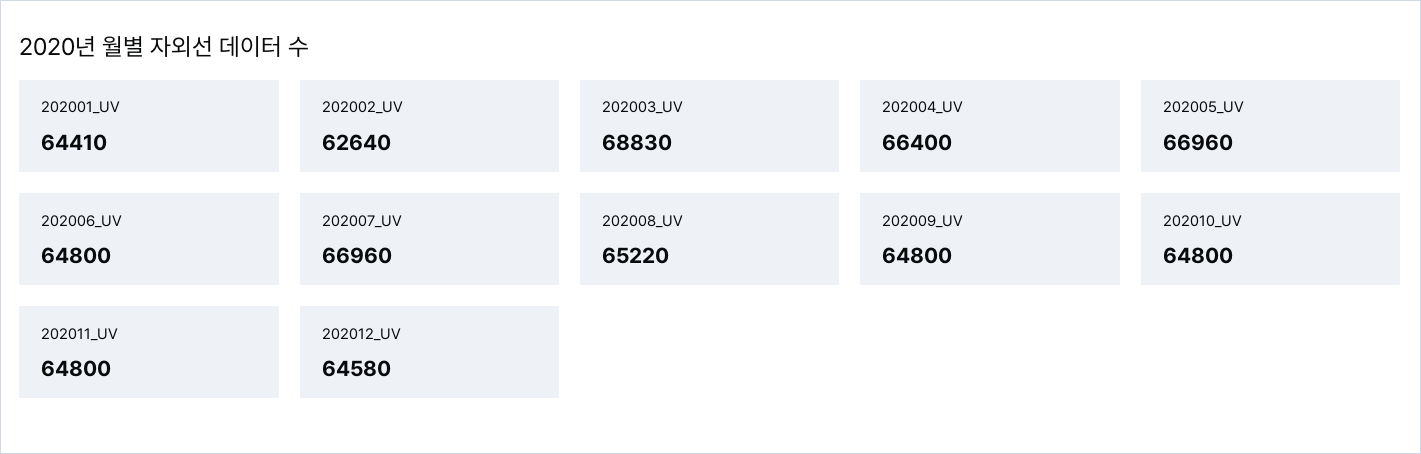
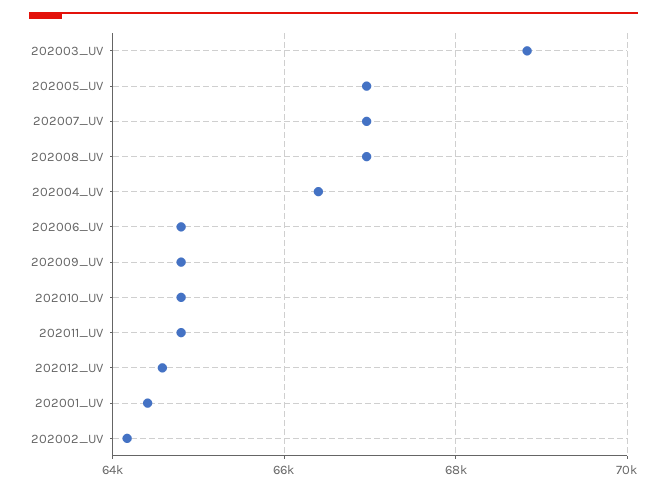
202002_UV: 62640 -> 64200
202008_UV: 65220 -> 67000

